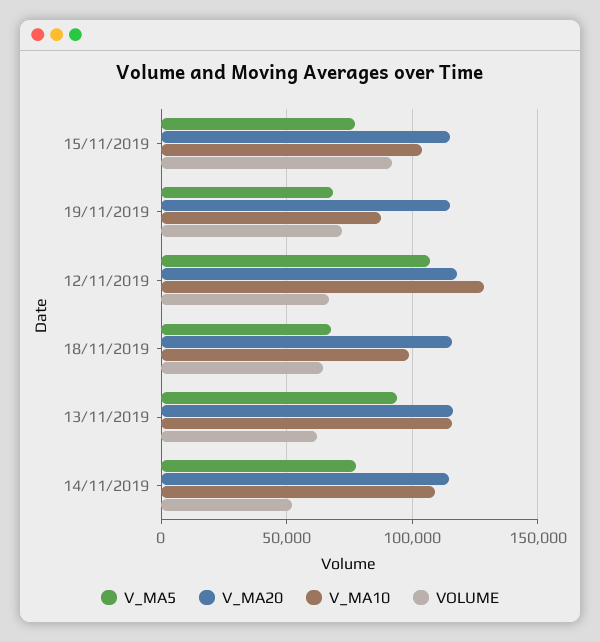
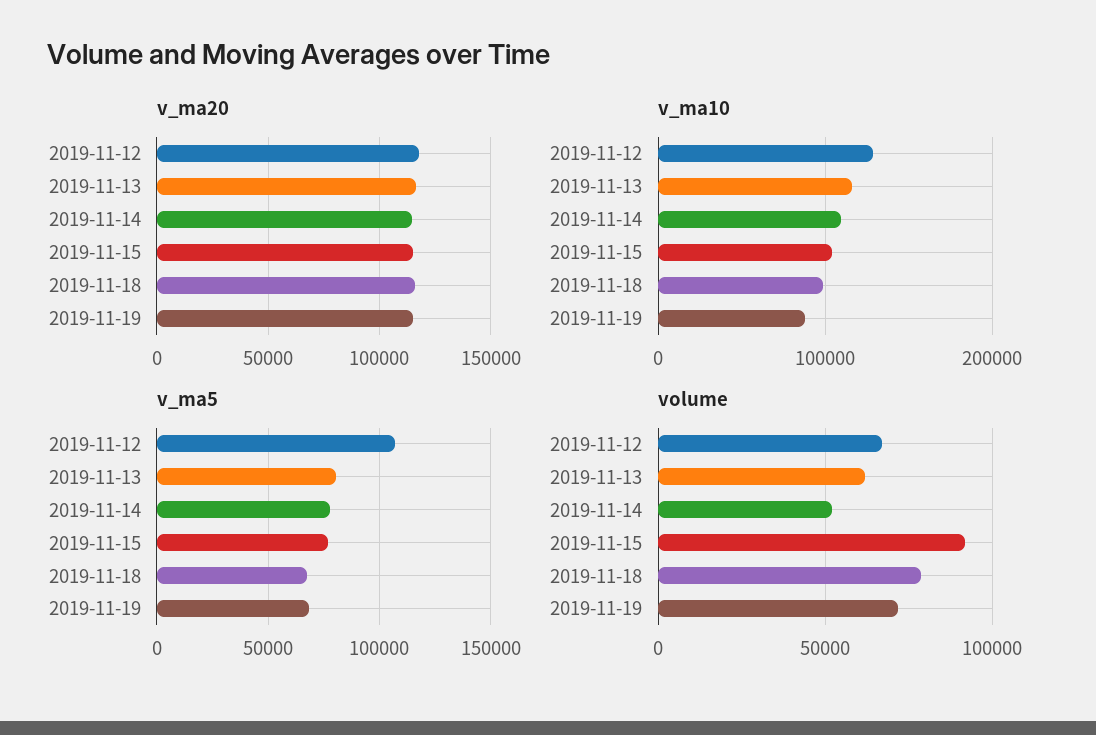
VOLUME, 18/11/2019: 65000 -> 80000
V_MA5, 13/11/2019: 95000 -> 80000

